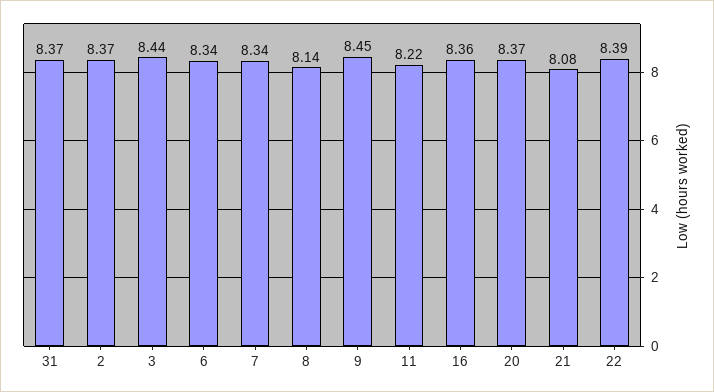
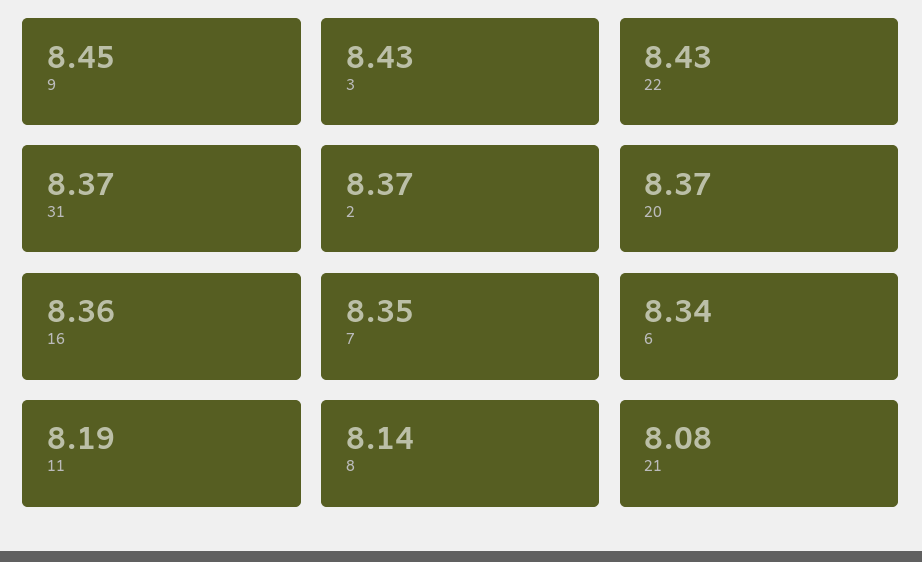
3: 8.44 -> 8.43
7: 8.34 -> 8.35
11: 8.22 -> 8.19
22: 8.39 -> 8.43

